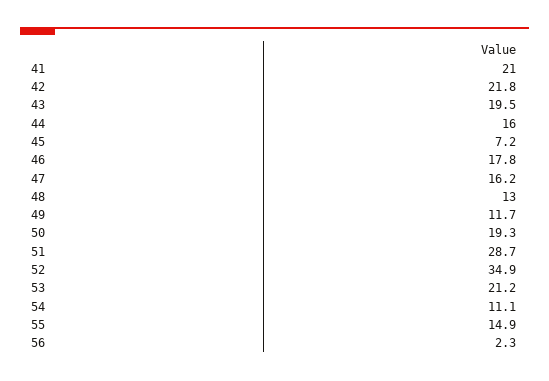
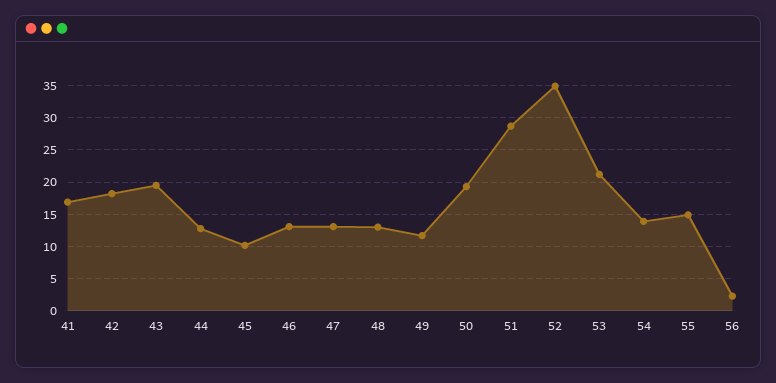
41: 21 -> 17
42: 21.8 -> 18
44: 16 -> 13
45: 7.2 -> 10
46: 17.8 -> 13
47: 16.2 -> 13
54: 11.1 -> 14

